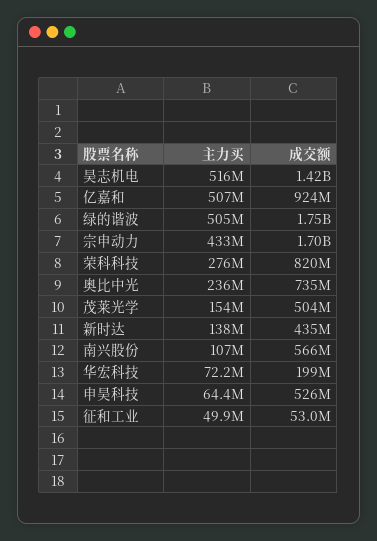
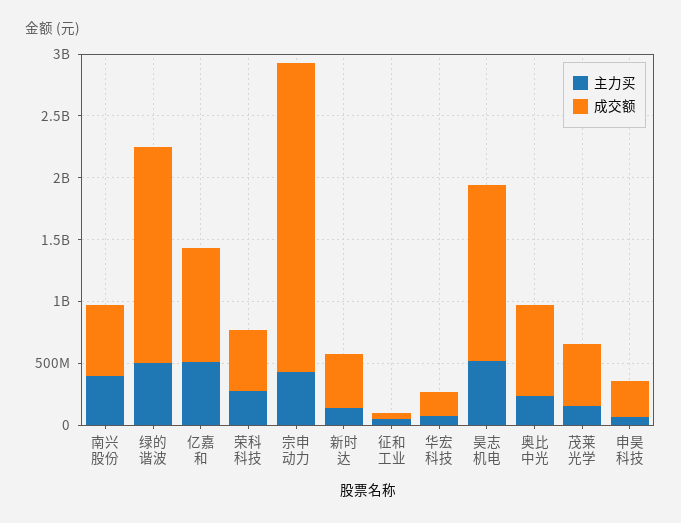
成交额, 宗申动力: 1700000000 -> 2500000000
成交额, 荣科科技: 820000000 -> 500000000
主力买, 南兴股份: 107000000 -> 400000000
成交额, 申昊科技: 526000000 -> 300000000

